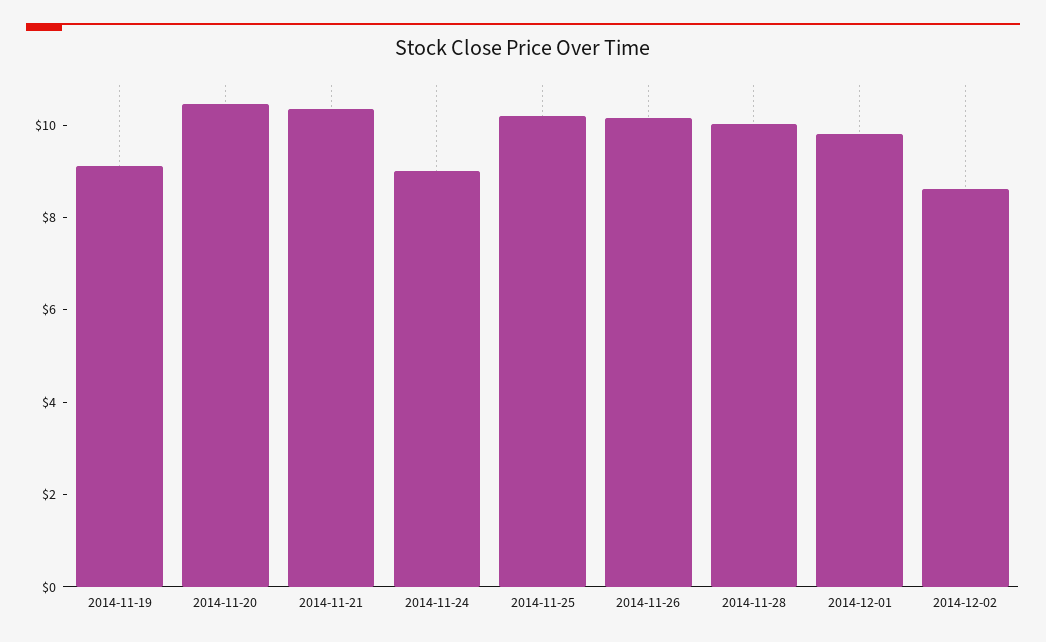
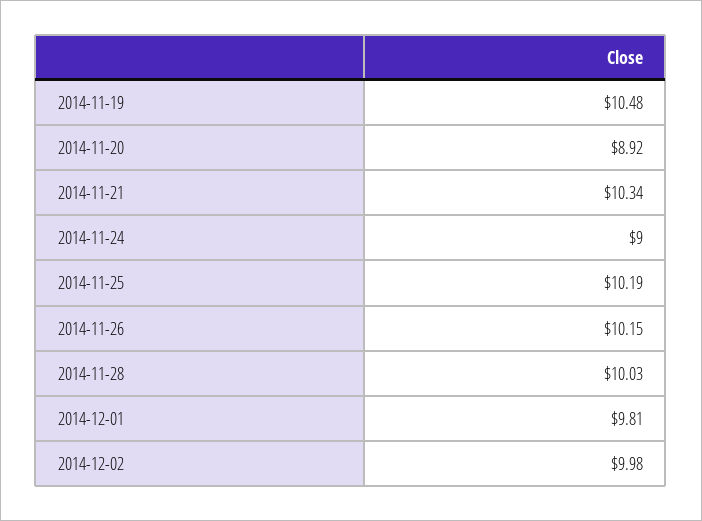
2014-11-19: 9 -> 10.48
2014-11-20: 10.5 -> 8.92
2014-12-02: 8.5 -> 9.98

